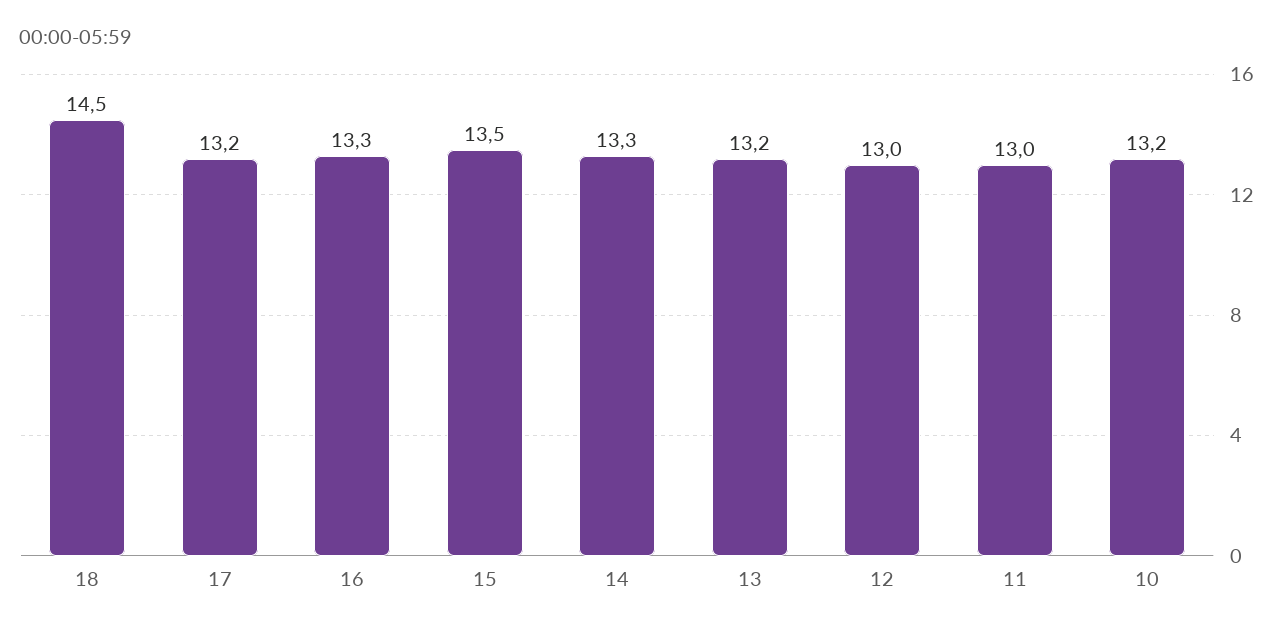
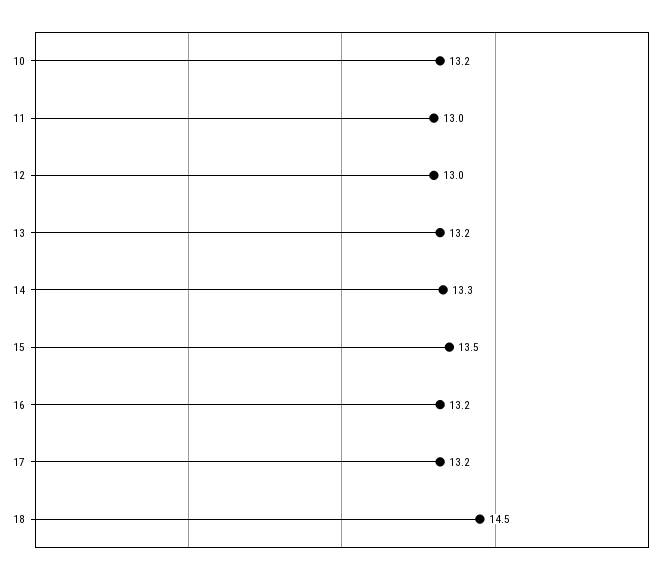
16: 13.3 -> 13.2

